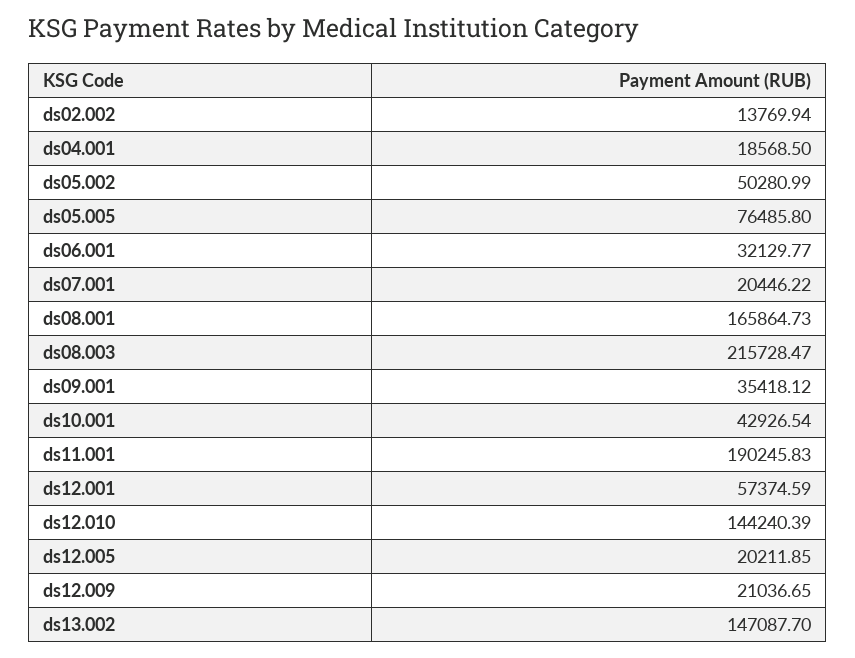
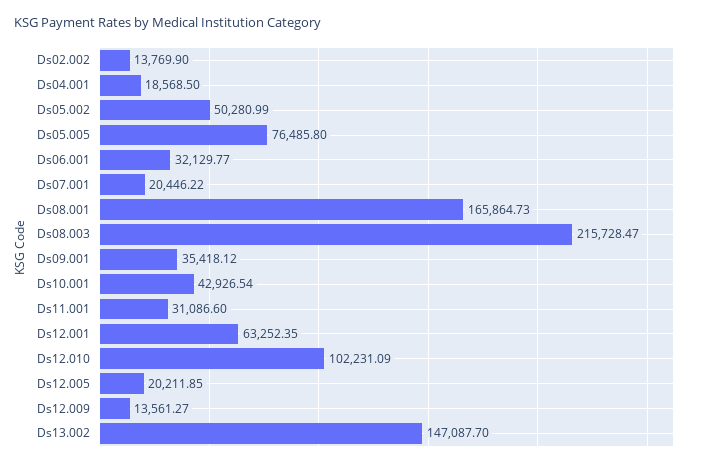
ds02.002: 13769.94 -> 13769.9
ds11.001: 190245.83 -> 31086.6
ds12.001: 57374.59 -> 63252.35
ds12.010: 144240.39 -> 102231.09
ds12.009: 21036.65 -> 13561.27

